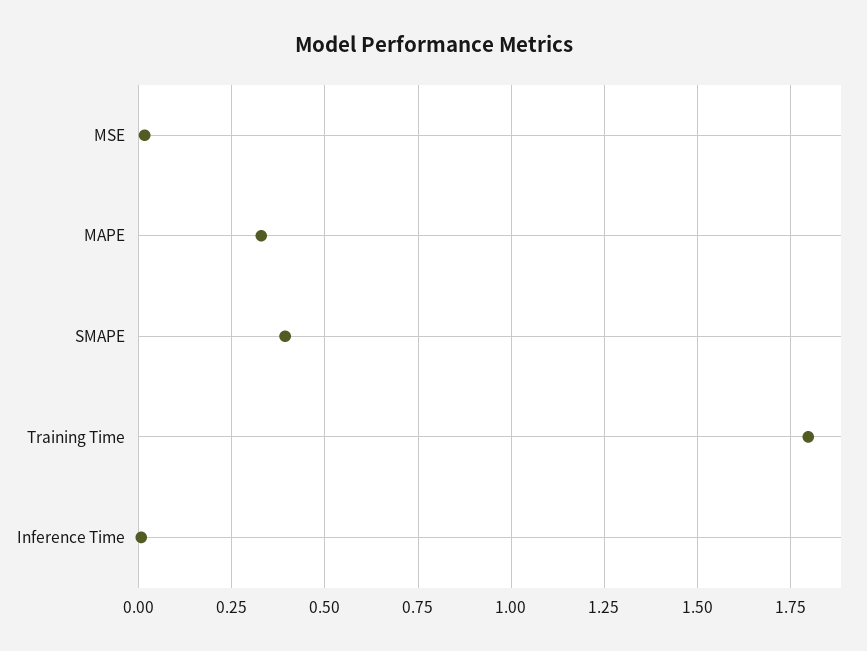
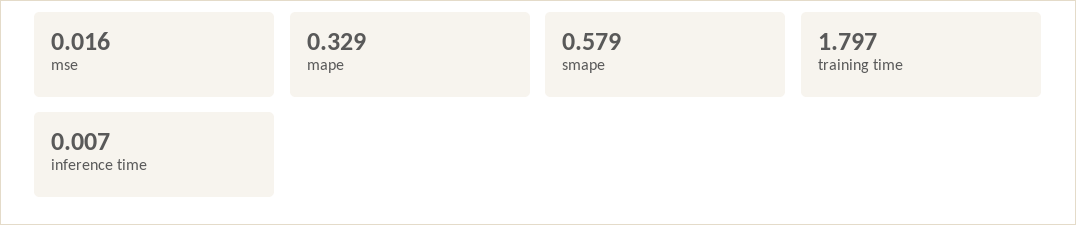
SMAPE: 0.4 -> 0.579

